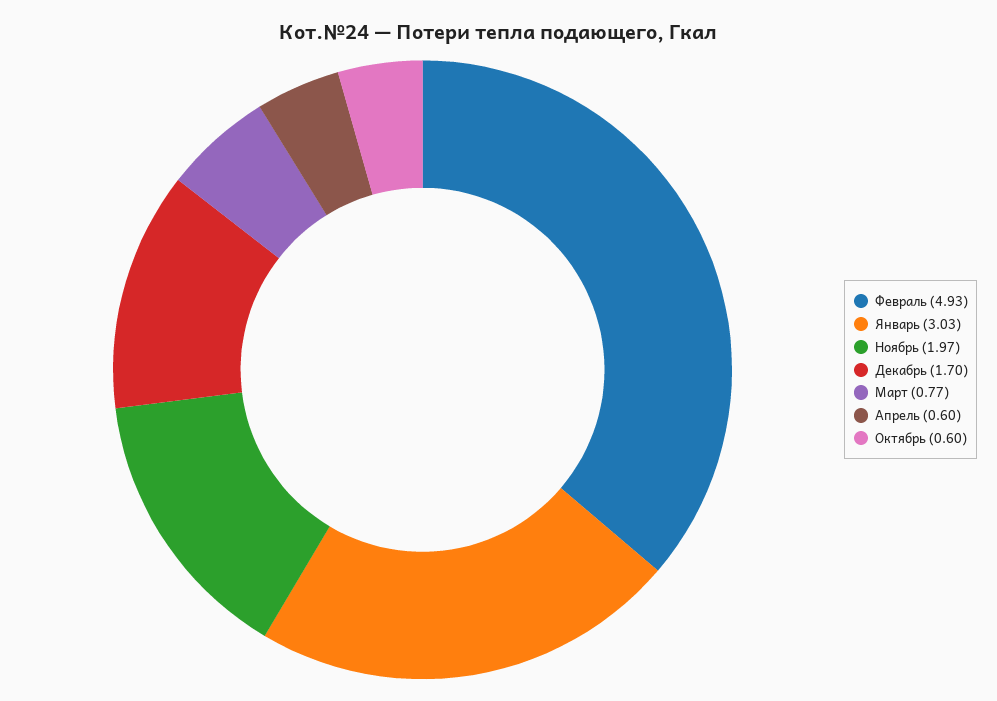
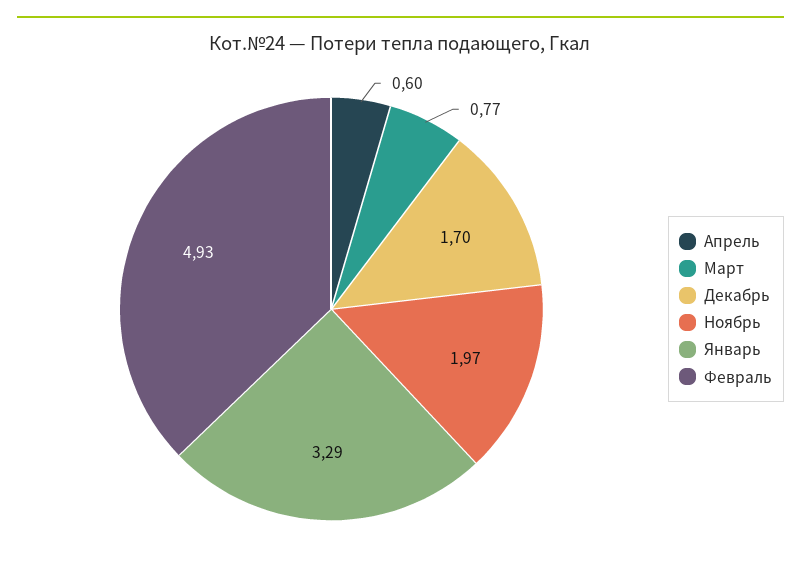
Январь: 3.03 -> 3.29
Октябрь: 0.6 -> none

